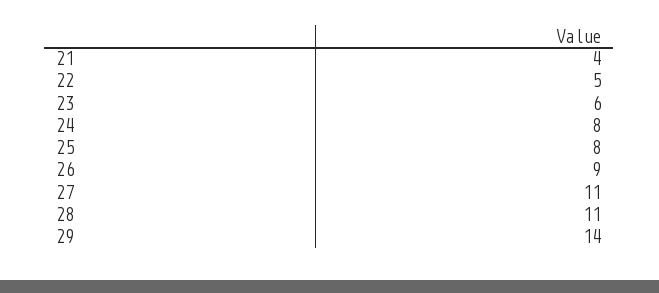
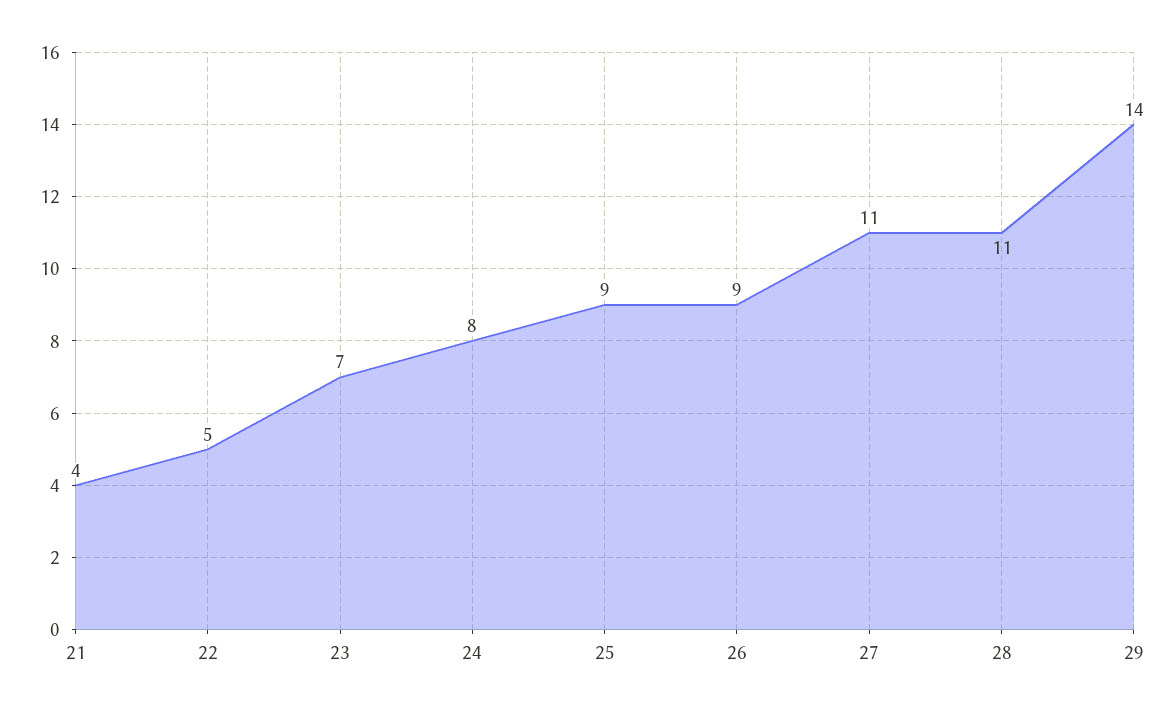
23: 6 -> 7
25: 8 -> 9

